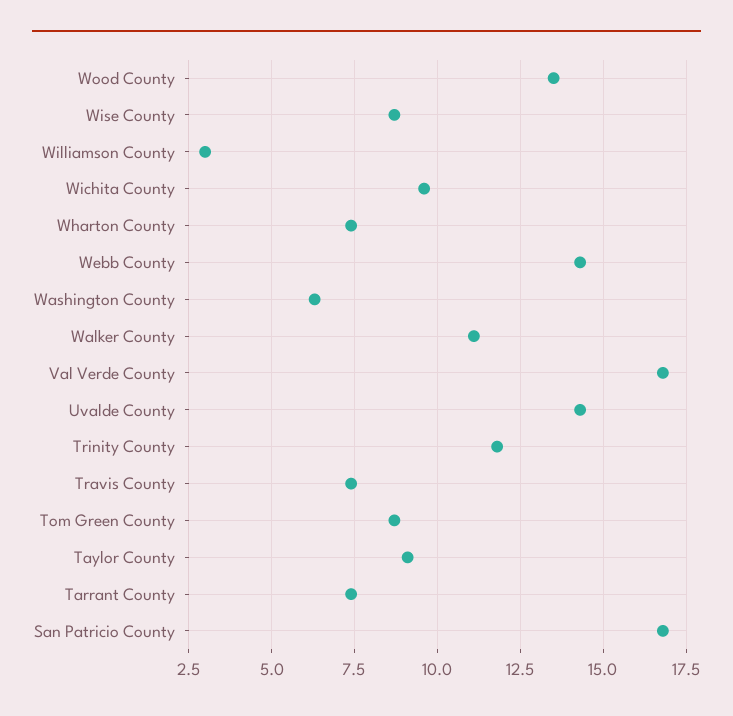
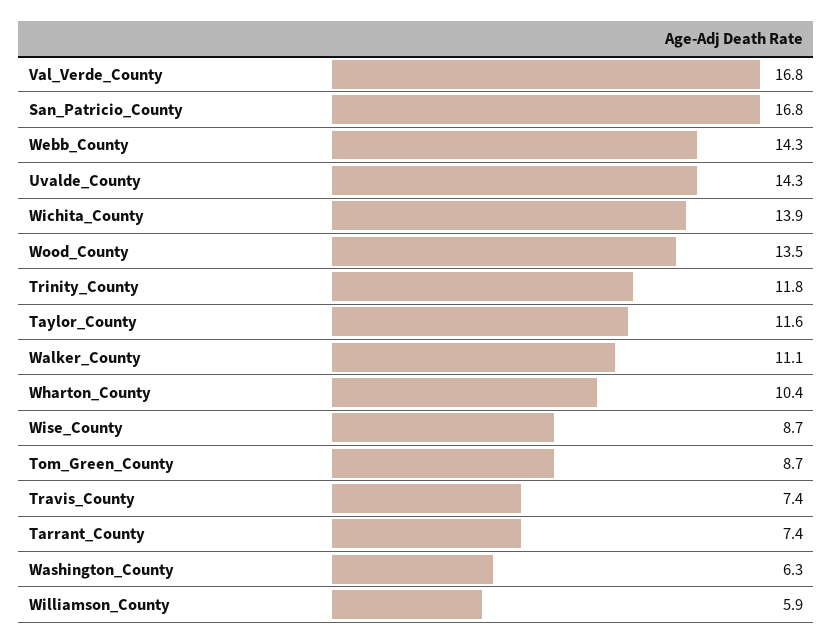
Williamson County: 3 -> 5.9
Wichita County: 9.5 -> 13.9
Wharton County: 7.5 -> 10.4
Taylor County: 9 -> 11.6

